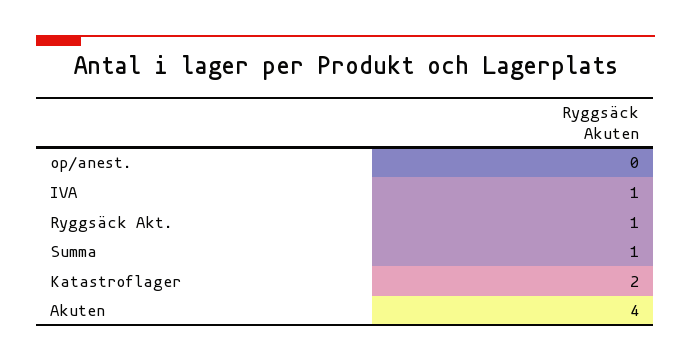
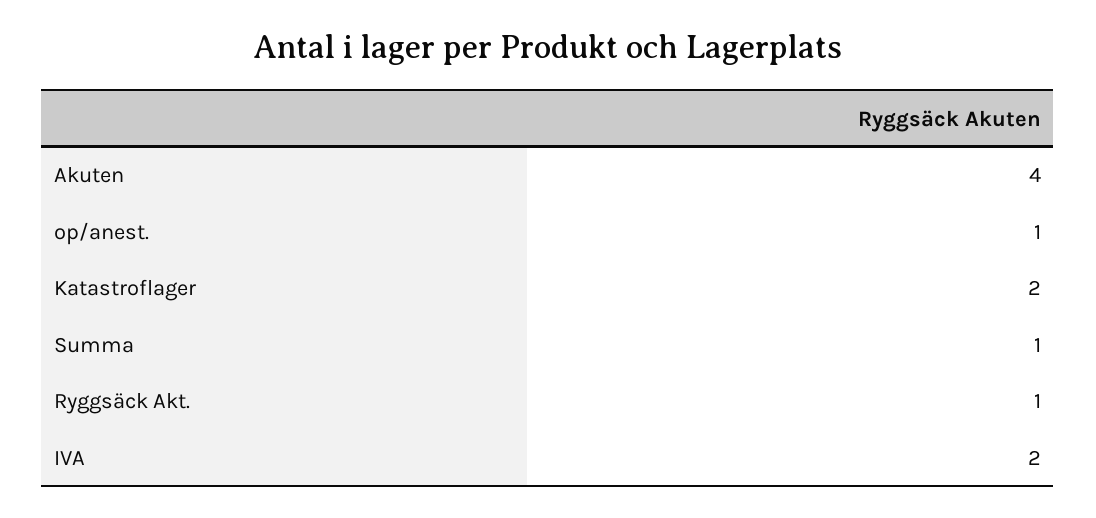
op/anest.: 0 -> 1
IVA: 1 -> 2

